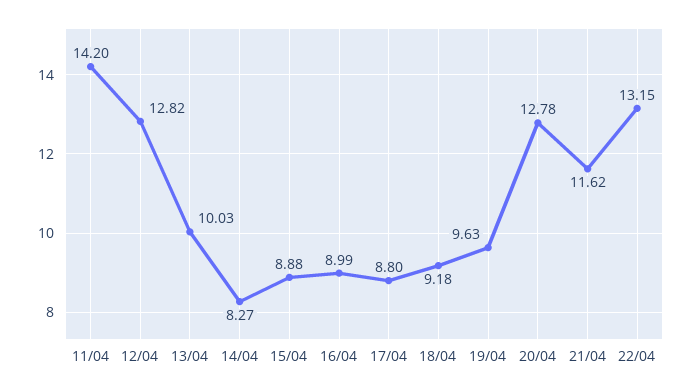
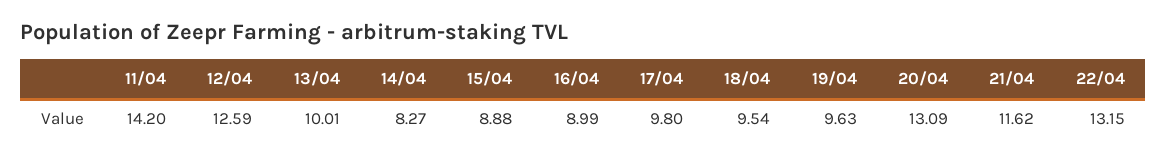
12/04: 12.82 -> 12.59
13/04: 10.03 -> 10.01
17/04: 8.8 -> 9.8
18/04: 9.18 -> 9.54
20/04: 12.78 -> 13.09

